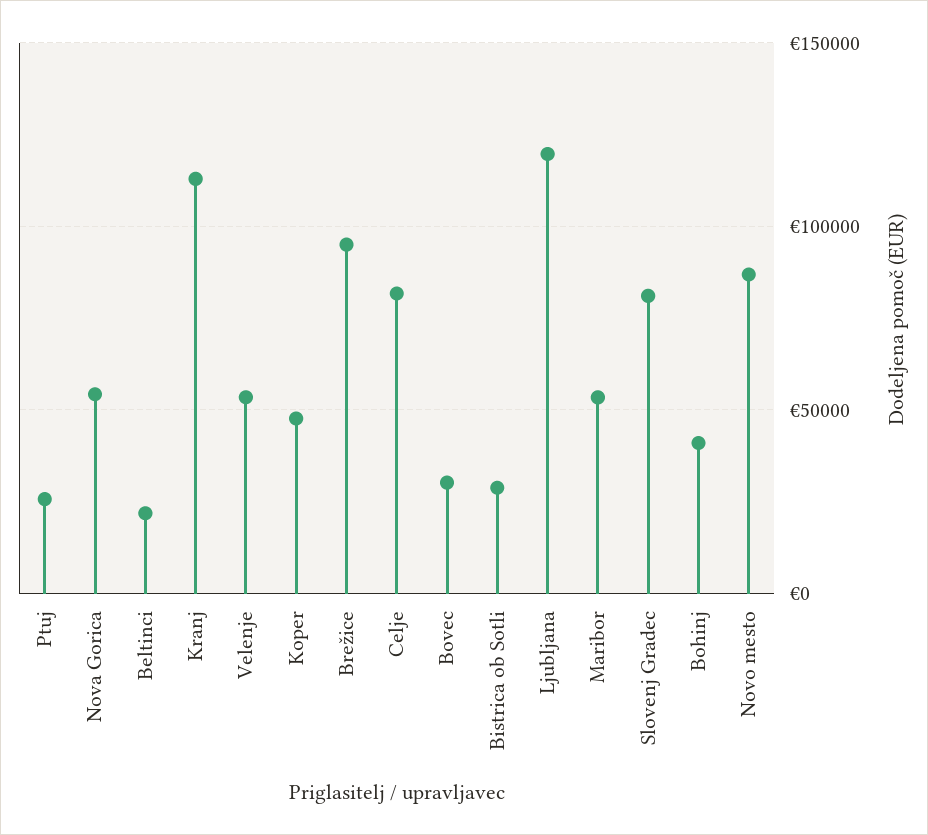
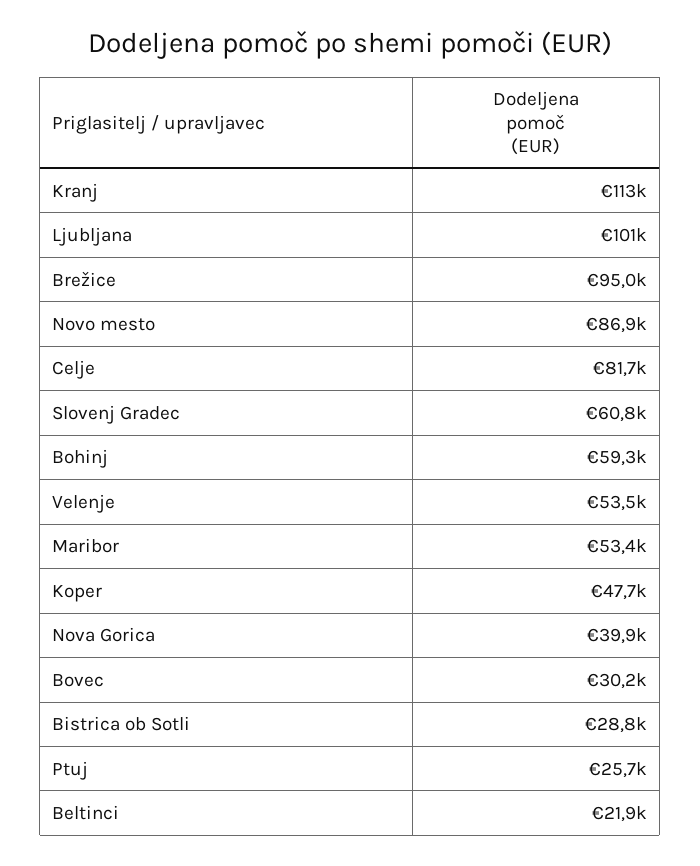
Nova Gorica: 55000 -> 39900
Ljubljana: 120000 -> 101000
Slovenj Gradec: 80000 -> 60800
Bohinj: 40000 -> 59300

